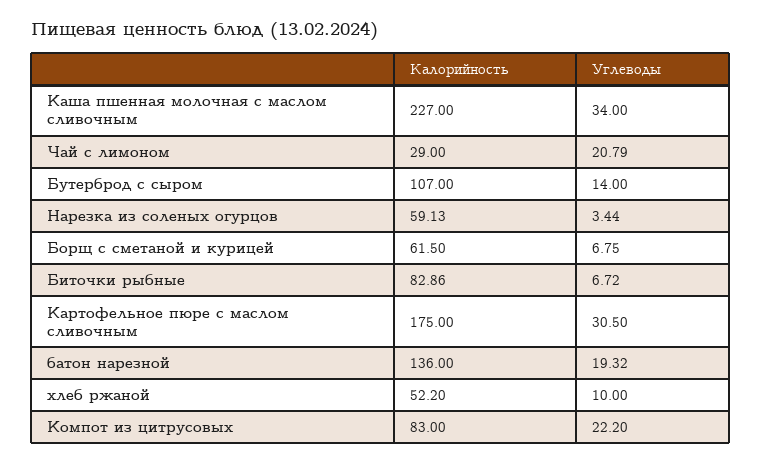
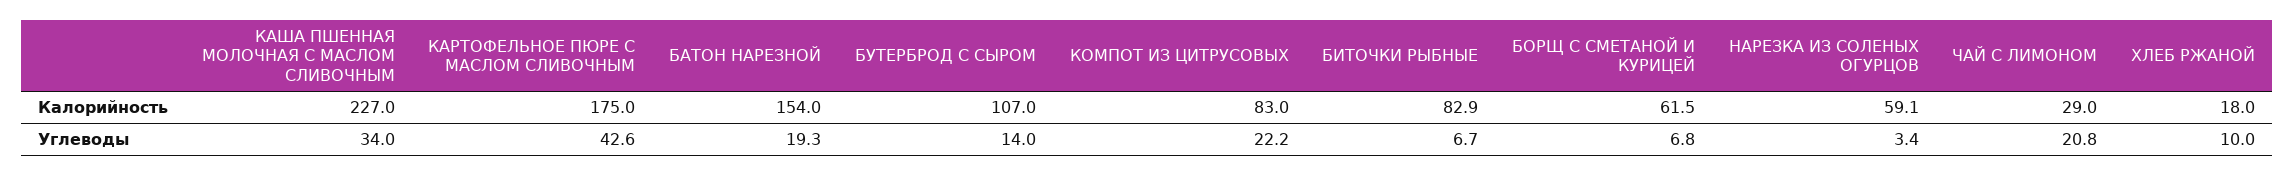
Углеводы, Картофельное пюре с маслом сливочным: 30.5 -> 42.6
Калорийность, батон нарезной: 136 -> 154
Калорийность, хлеб ржаной: 52.2 -> 18

